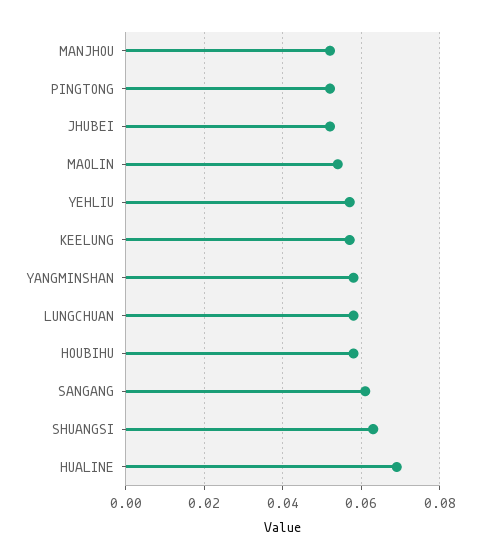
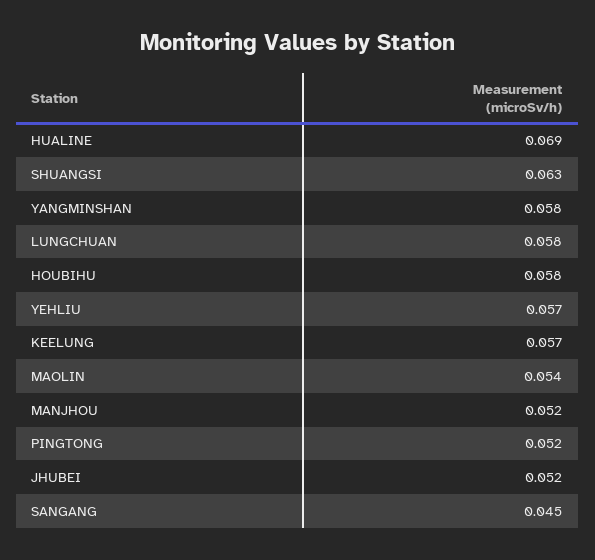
SANGANG: 0.06 -> 0.045

